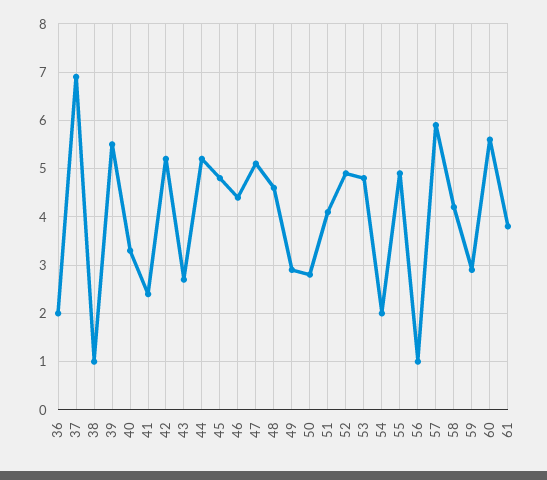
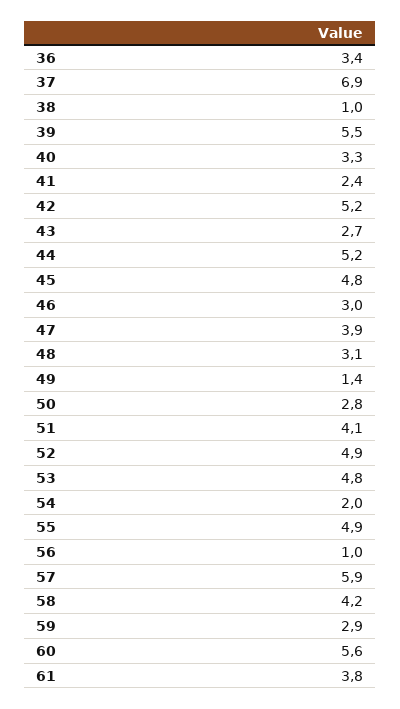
36: 2 -> 3.4
46: 4.5 -> 3
47: 5 -> 3.9
48: 4.5 -> 3.1
49: 3 -> 1.4

